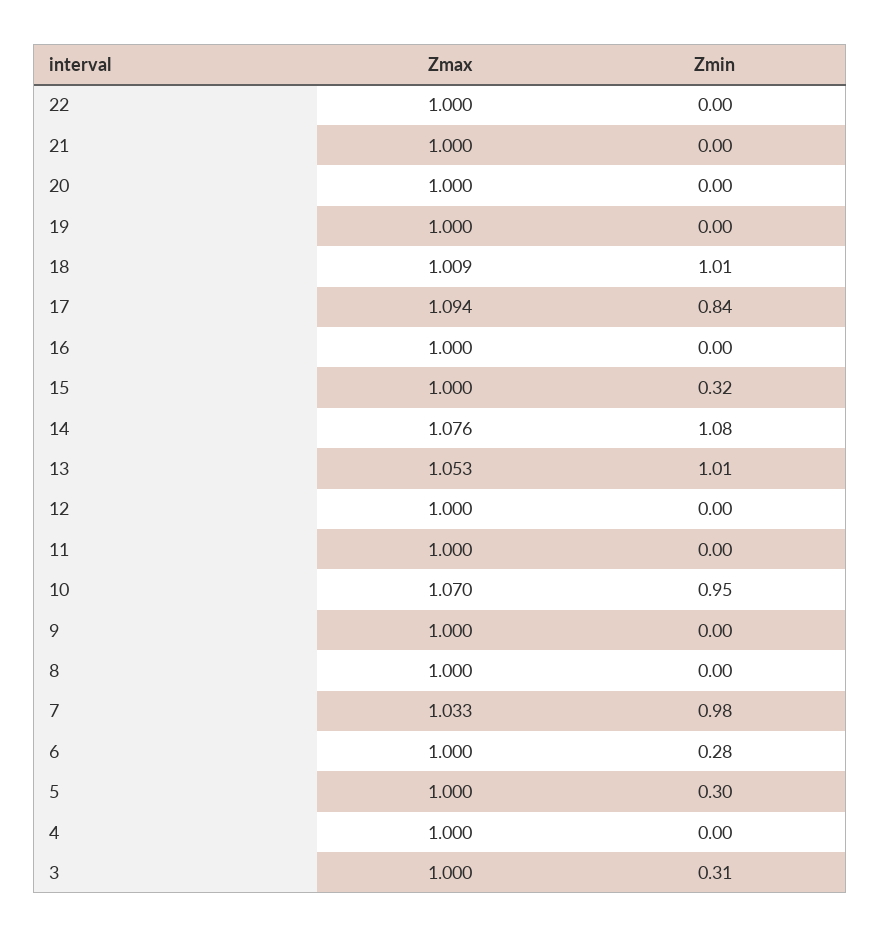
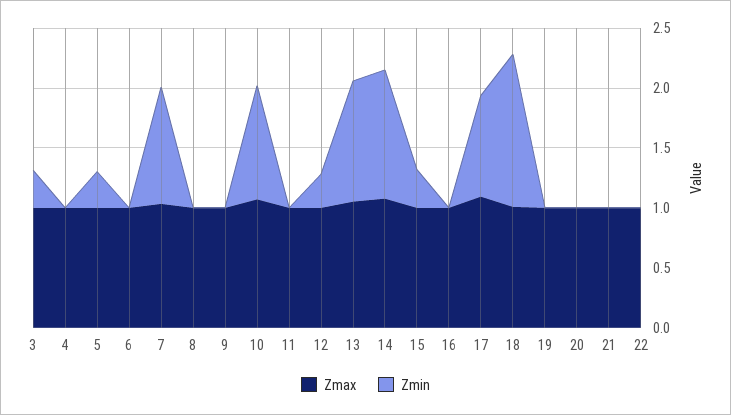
Zmin, 18: 1.01 -> 1.3
Zmin, 12: 0 -> 0.3
Zmin, 6: 0.28 -> 0

